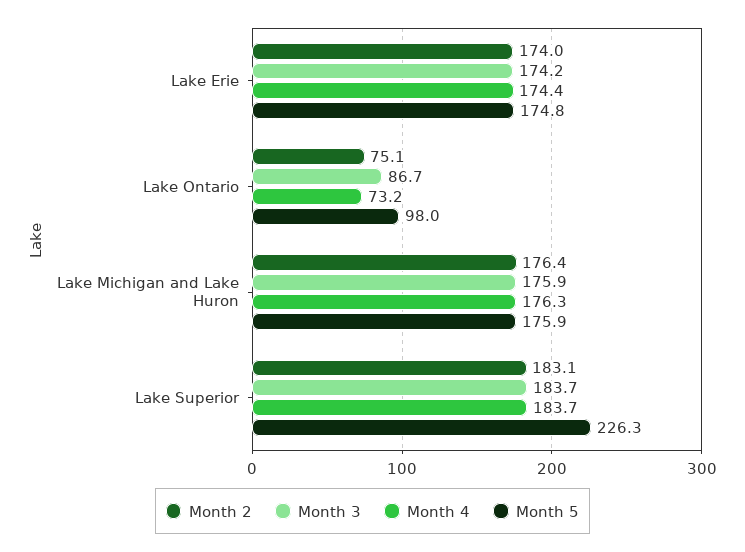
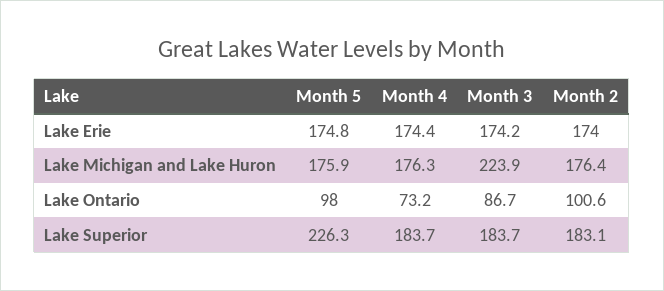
Month 2, Lake Ontario: 75.1 -> 100.6
Month 3, Lake Michigan and Lake Huron: 175.9 -> 223.9

